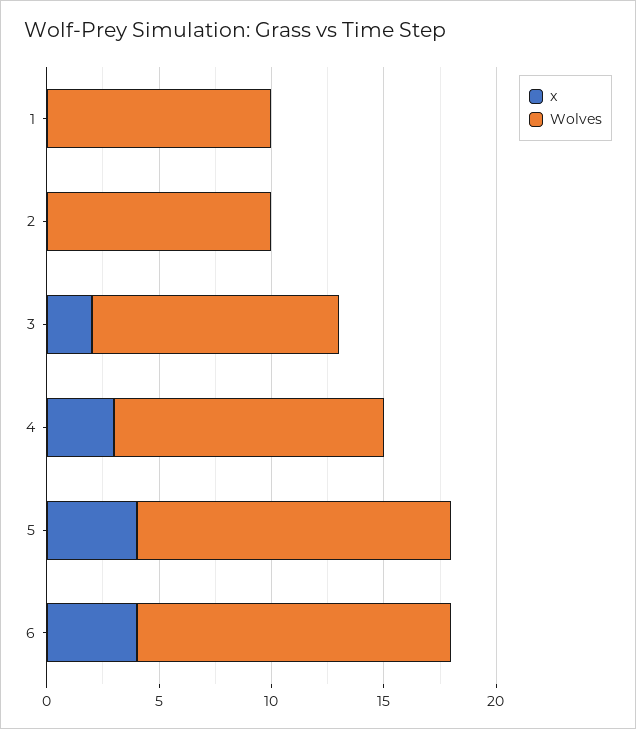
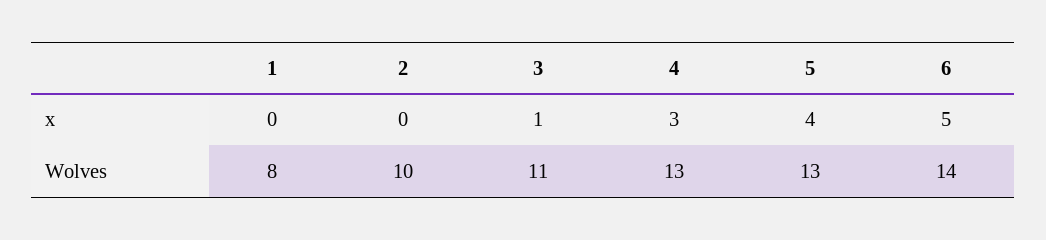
Wolves, 1: 10 -> 8
x, 3: 2 -> 1
Wolves, 4: 12 -> 13
Wolves, 5: 14 -> 13
x, 6: 4 -> 5

